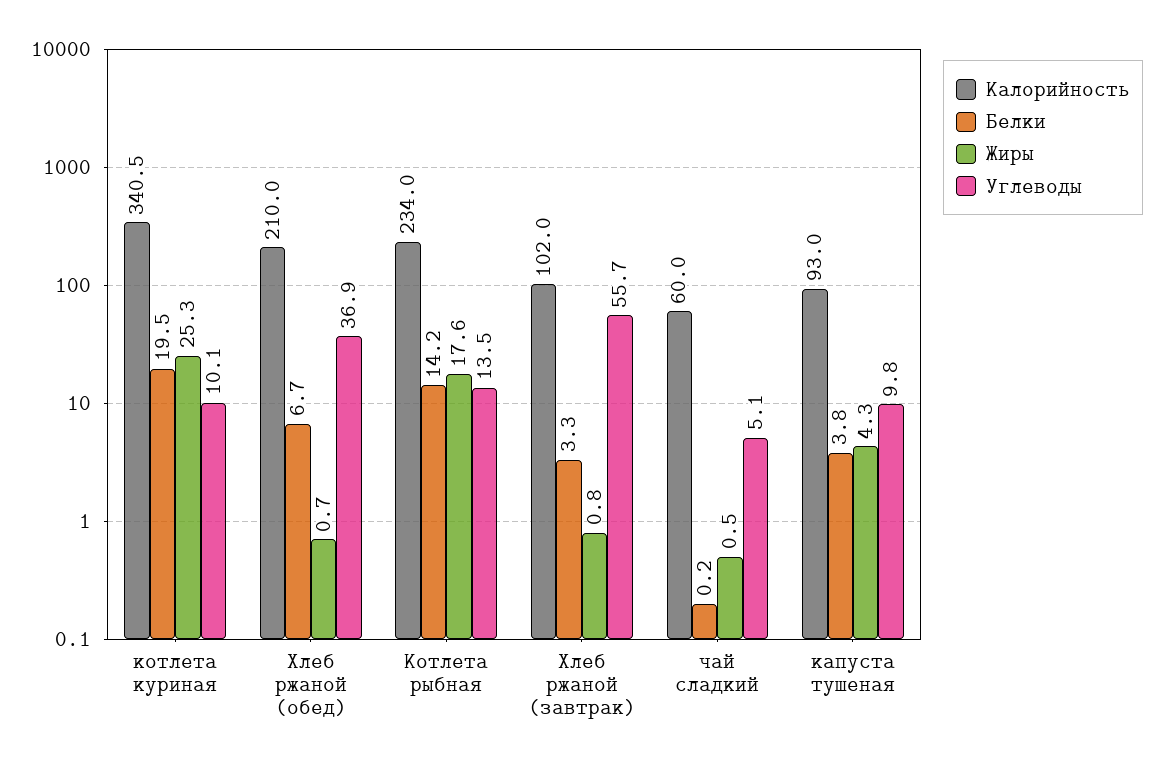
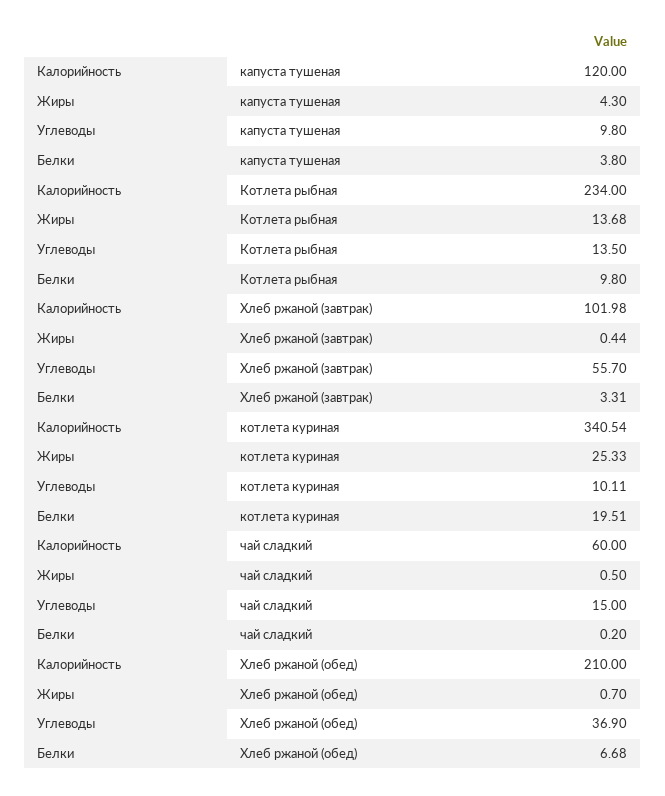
Белки, Котлета рыбная: 14.2 -> 9.8
Жиры, Котлета рыбная: 17.6 -> 13.68
Жиры, Хлеб ржаной (завтрак): 0.8 -> 0.44
Углеводы, чай сладкий: 5.1 -> 15
Калорийность, капуста тушеная: 93 -> 120

